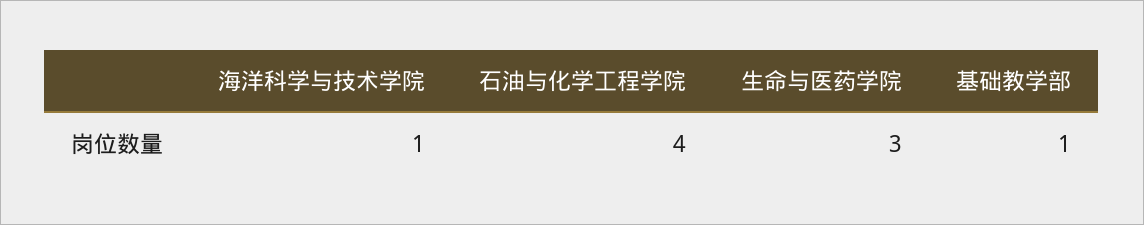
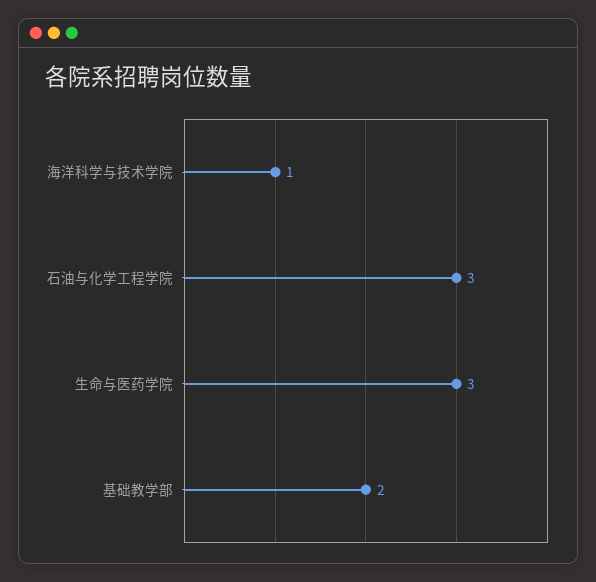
石油与化学工程学院: 4 -> 3
基础教学部: 1 -> 2

